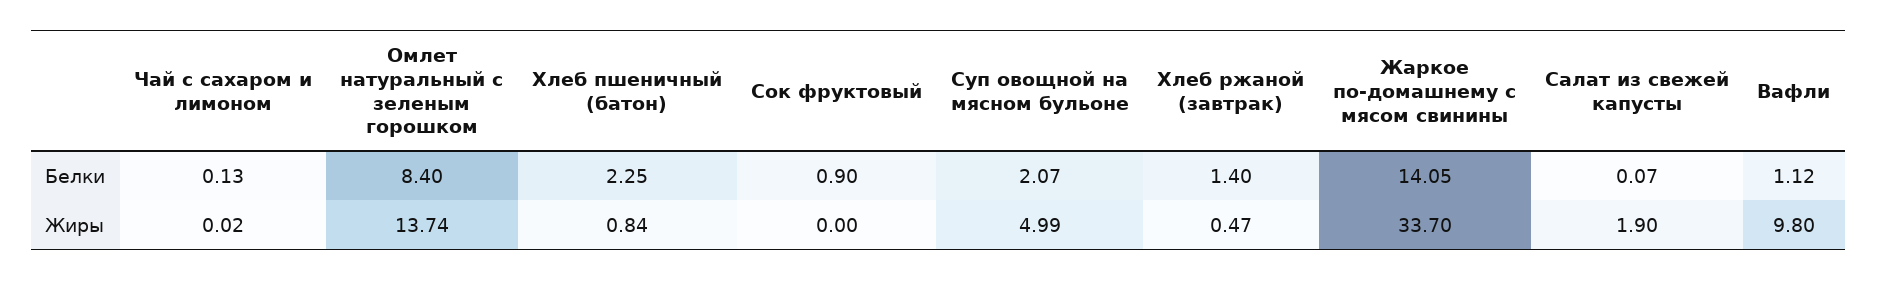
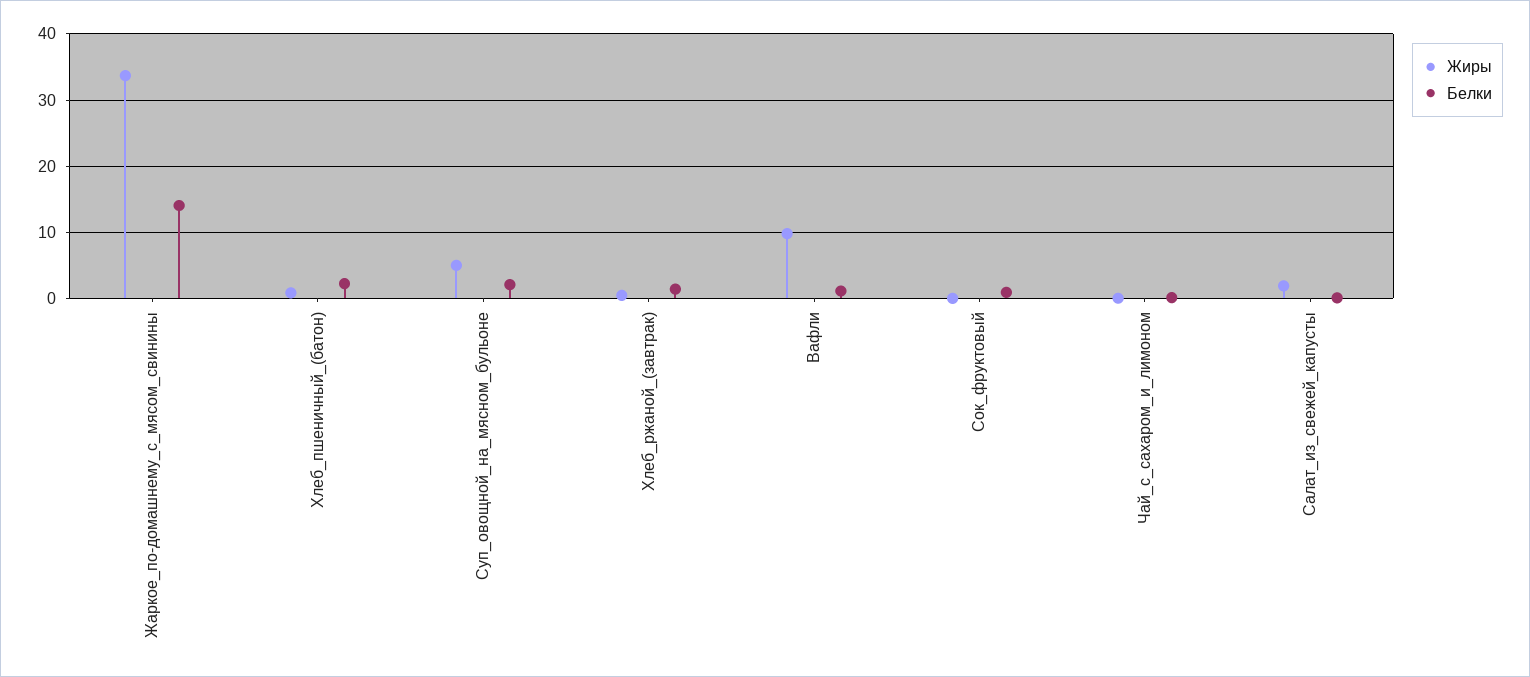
Белки, Омлет натуральный с зеленым горошком: 8.4 -> none
Жиры, Омлет натуральный с зеленым горошком: 13.74 -> none

